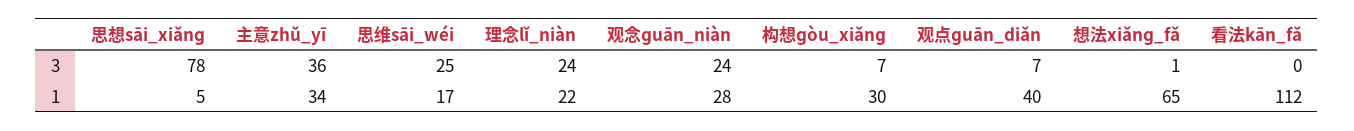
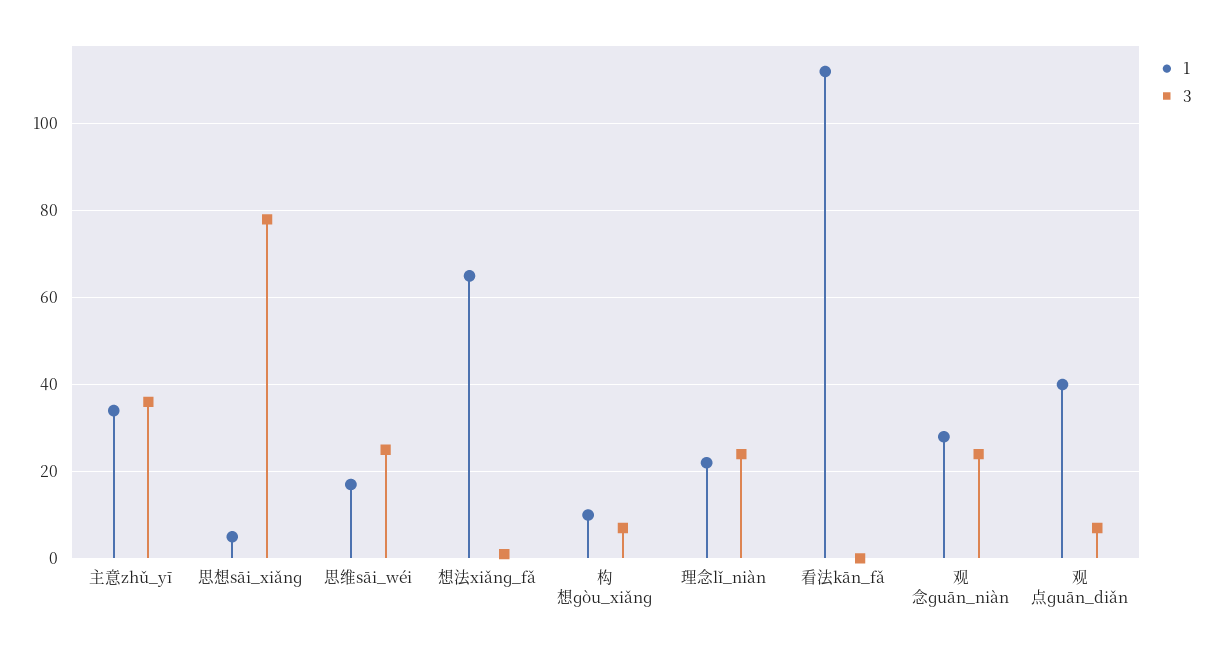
1, 构想ɡòu_xiǎnɡ: 30 -> 10

